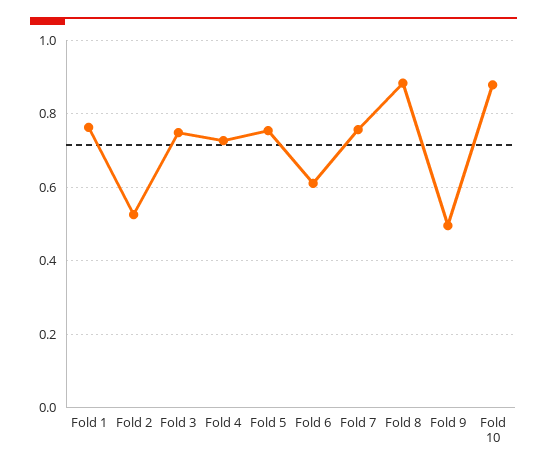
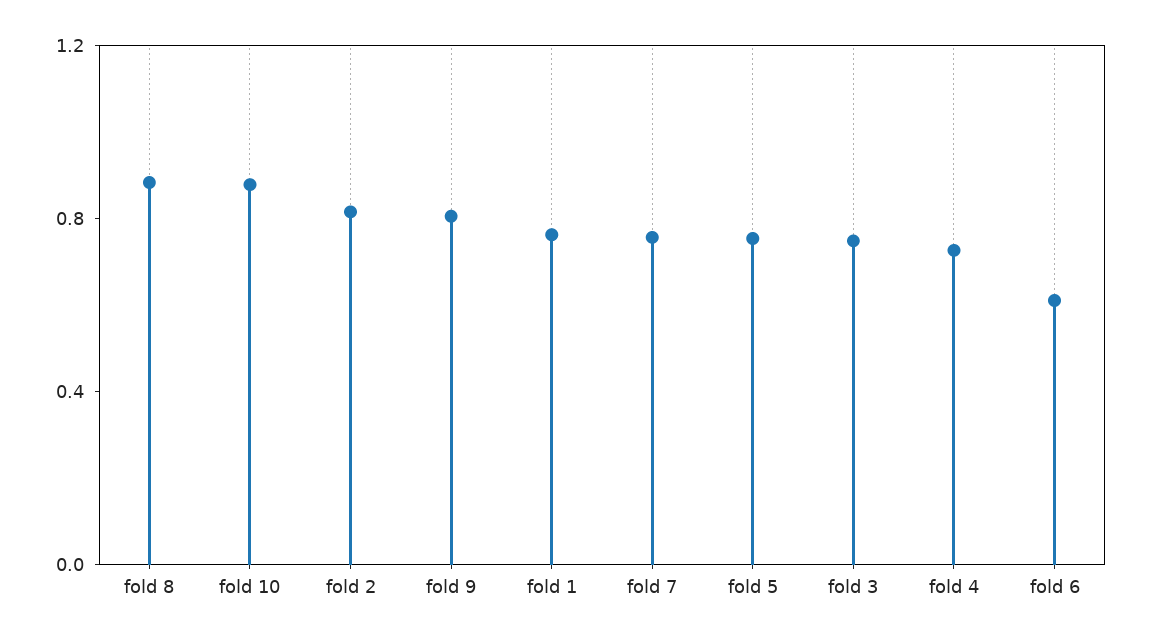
Fold 2: 0.52 -> 0.8
Fold 9: 0.5 -> 0.8

